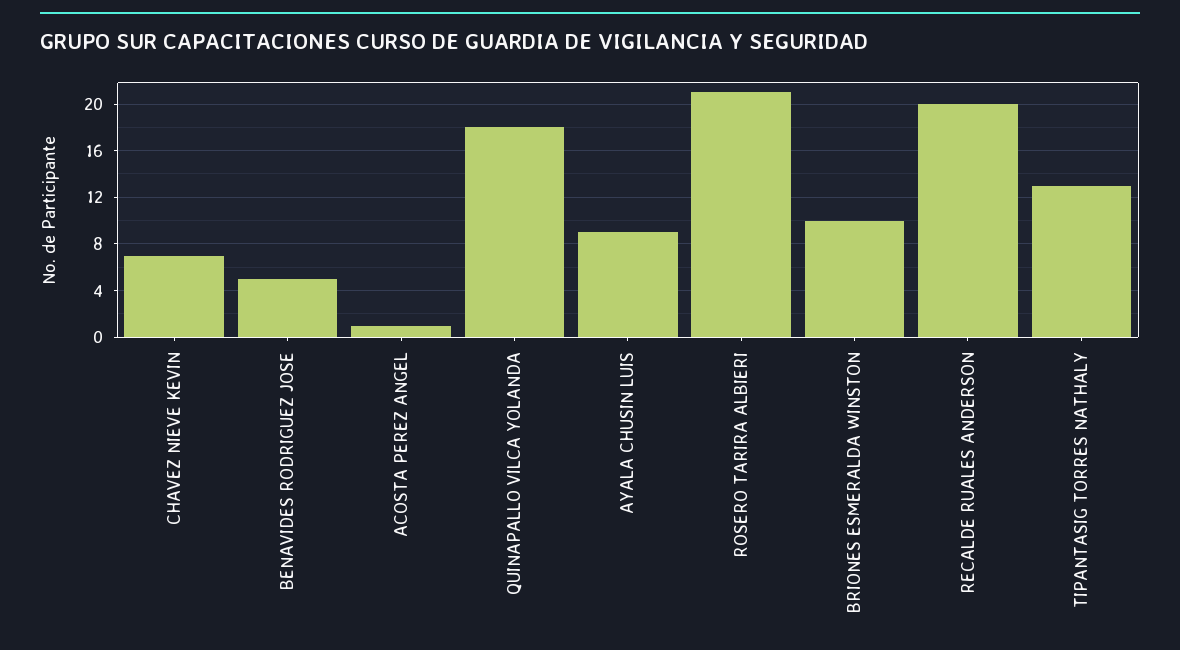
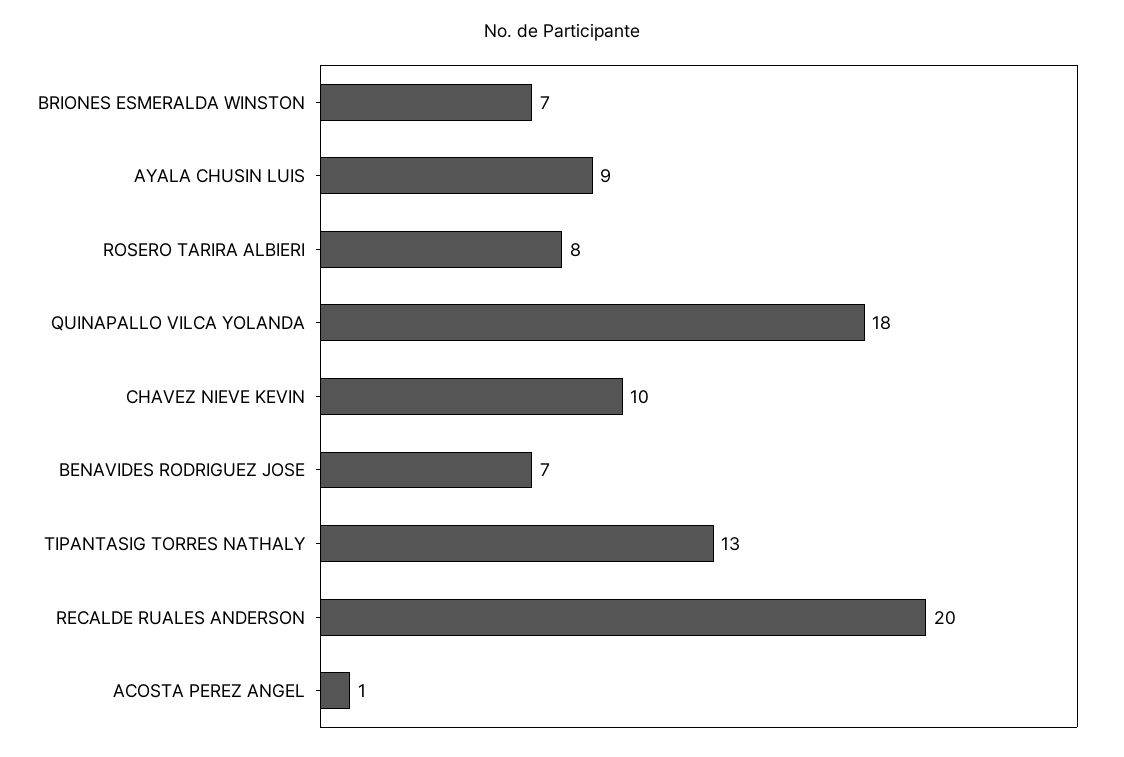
CHAVEZ NIEVE KEVIN: 7 -> 10
BENAVIDES RODRIGUEZ JOSE: 5 -> 7
ROSERO TARIRA ALBIERI: 21 -> 8
BRIONES ESMERALDA WINSTON: 10 -> 7

